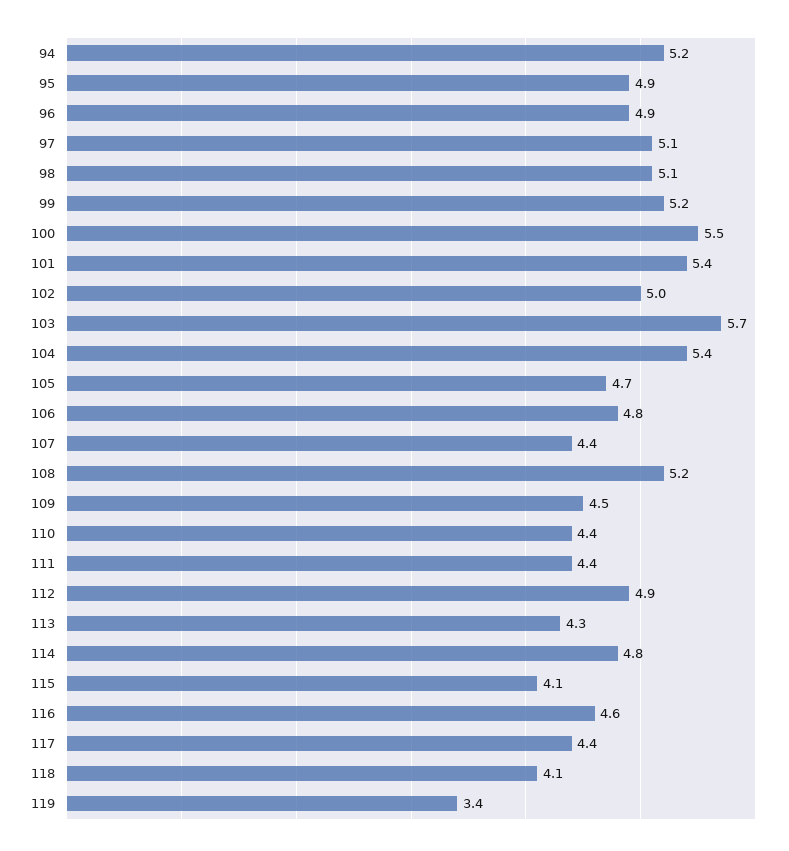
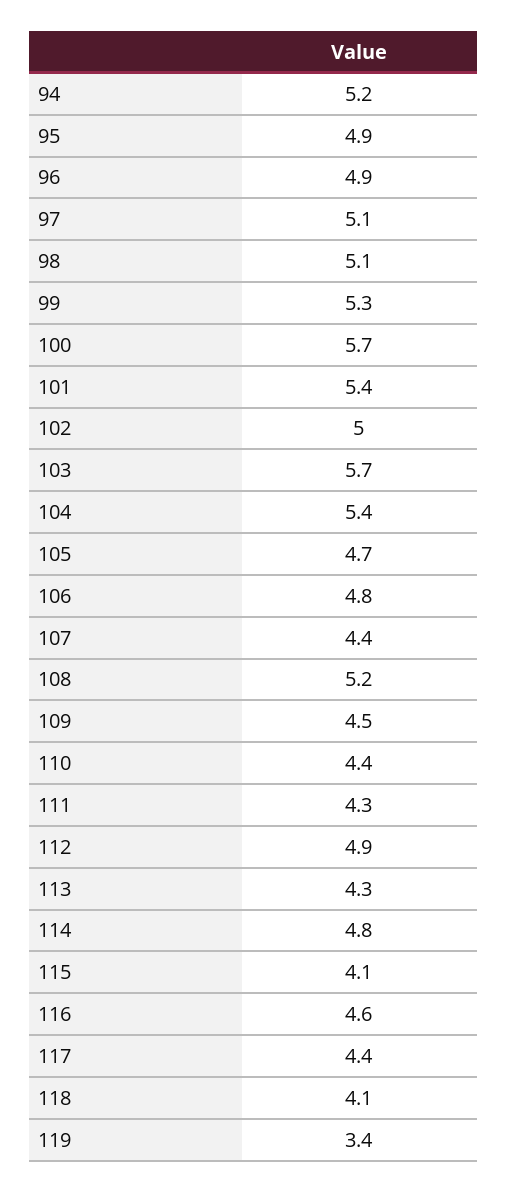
99: 5.2 -> 5.3
100: 5.5 -> 5.7
111: 4.4 -> 4.3

